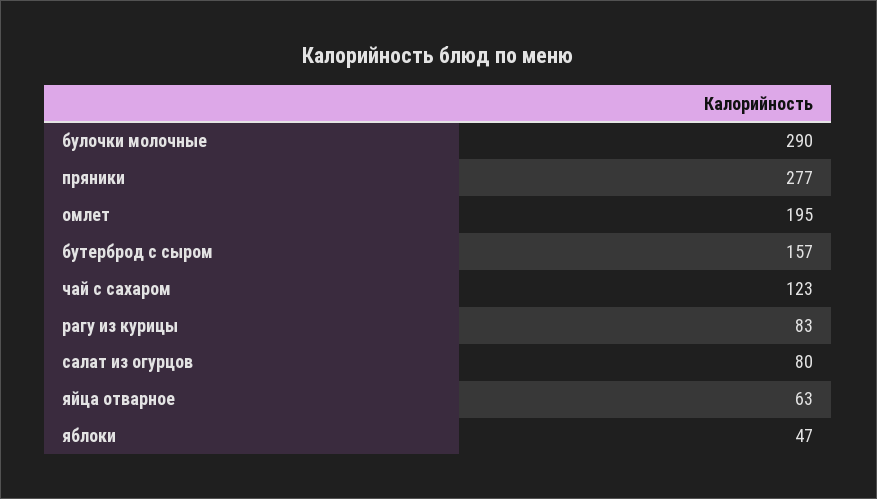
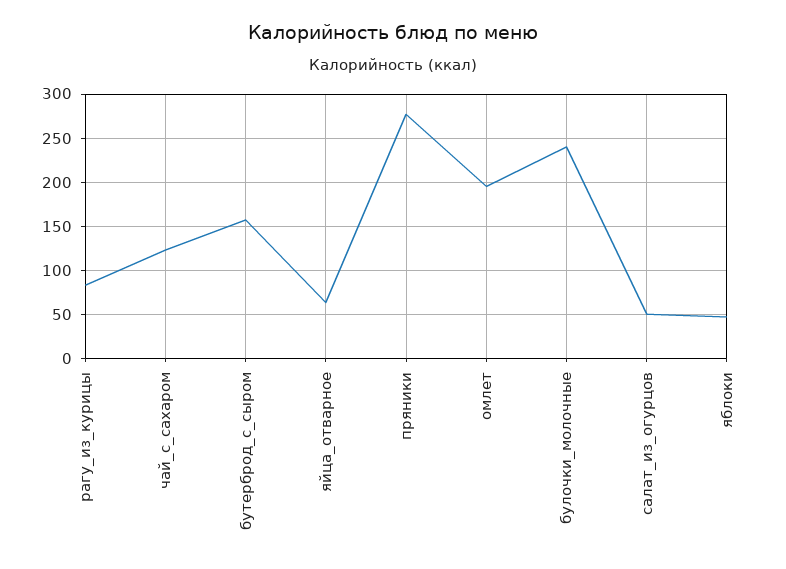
булочки молочные: 290 -> 240
салат из огурцов: 80 -> 50

